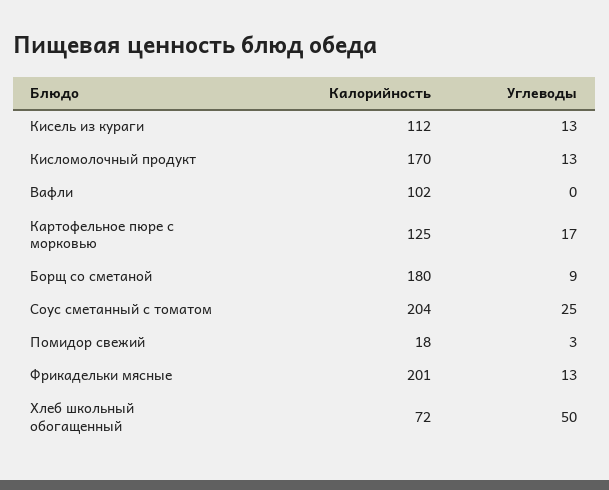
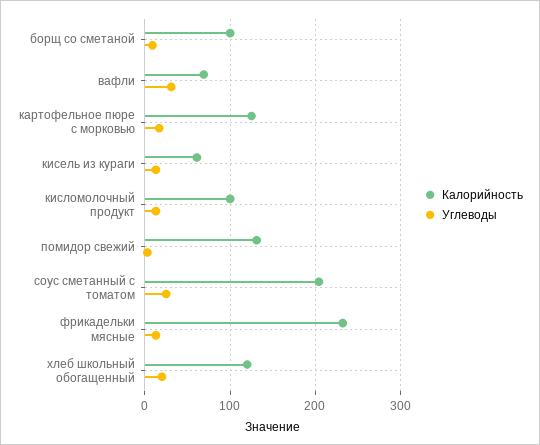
Калорийность, Кисель из кураги: 112 -> 60
Калорийность, Кисломолочный продукт: 170 -> 100
Калорийность, Вафли: 102 -> 70
Углеводы, Вафли: 0 -> 30
Калорийность, Борщ со сметаной: 180 -> 100
Калорийность, Помидор свежий: 18 -> 130
Калорийность, Фрикадельки мясные: 201 -> 230
Калорийность, Хлеб школьный обогащенный: 72 -> 120
Углеводы, Хлеб школьный обогащенный: 50 -> 20

